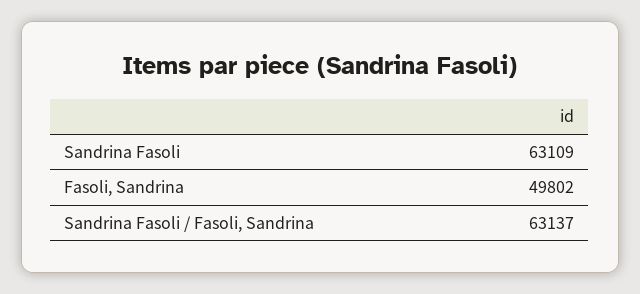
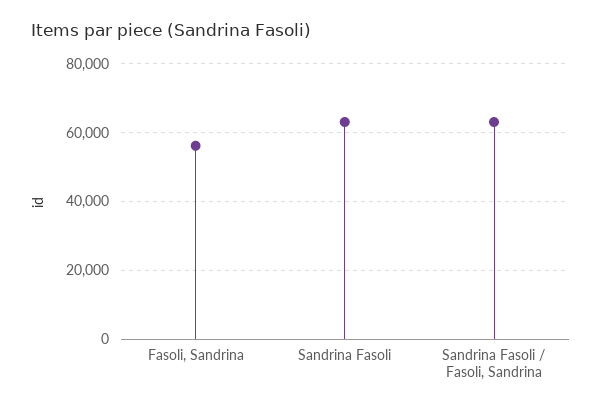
Fasoli, Sandrina: 49802 -> 56000

